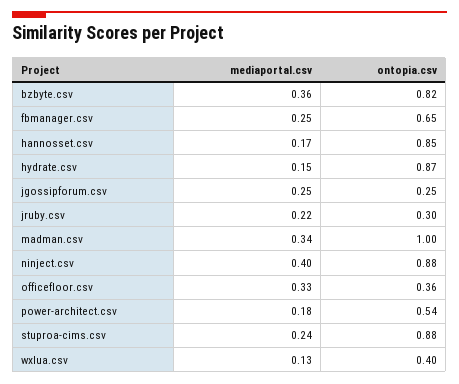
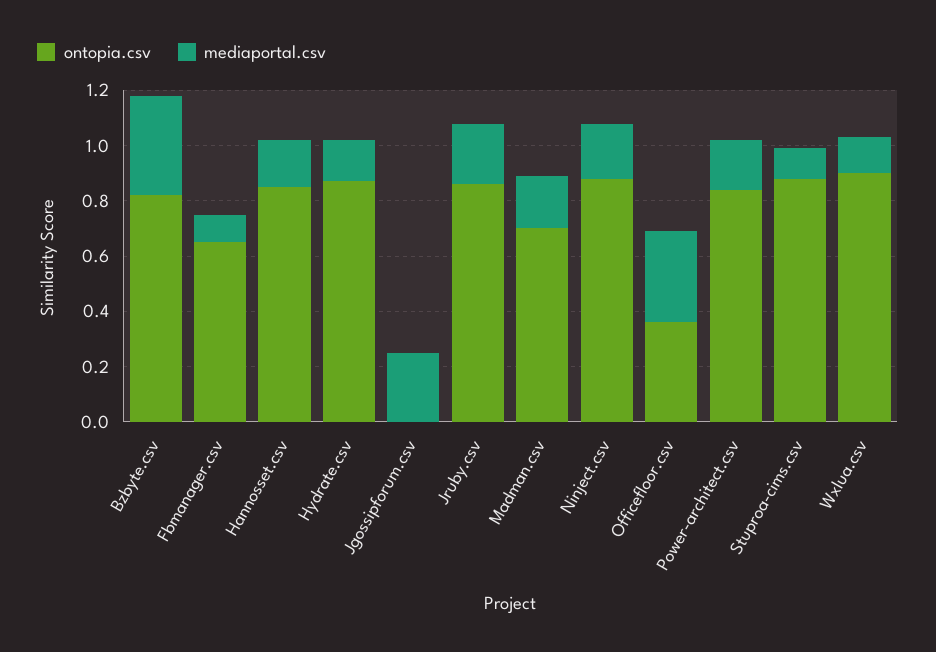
mediaportal.csv, fbmanager.csv: 0.25 -> 0.1
ontopia.csv, jgossipforum.csv: 0.25 -> 0
ontopia.csv, jruby.csv: 0.3 -> 0.85
mediaportal.csv, madman.csv: 0.34 -> 0.2
ontopia.csv, madman.csv: 1 -> 0.7
mediaportal.csv, ninject.csv: 0.4 -> 0.2
ontopia.csv, power-architect.csv: 0.54 -> 0.85
mediaportal.csv, stuproa-cims.csv: 0.24 -> 0.1
ontopia.csv, wxlua.csv: 0.4 -> 0.9

